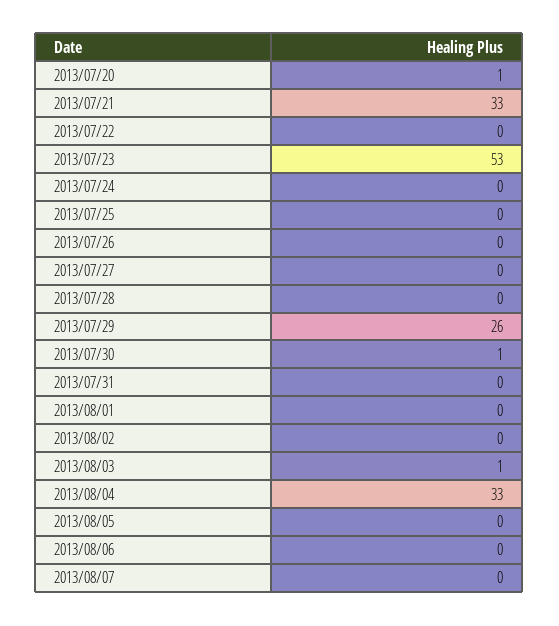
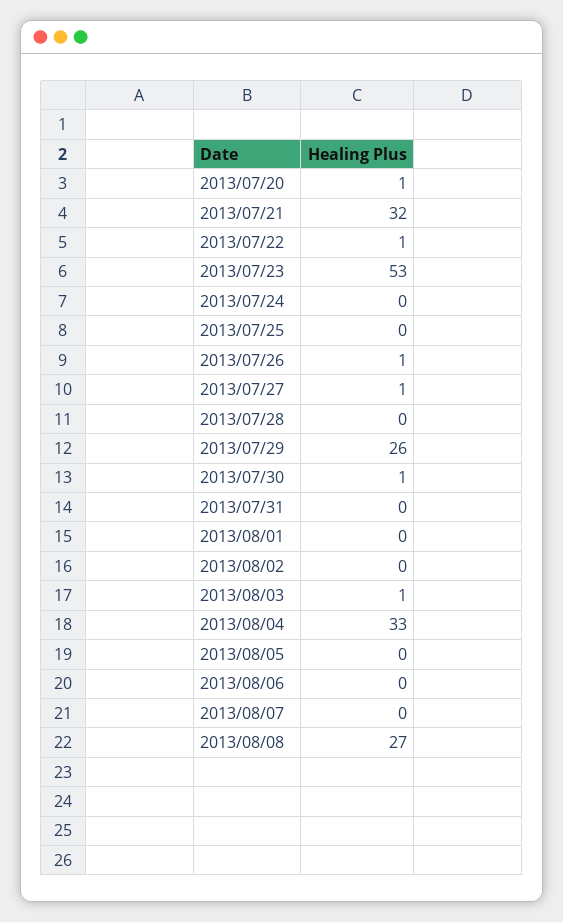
2013/07/21: 33 -> 32
2013/07/22: 0 -> 1
2013/07/26: 0 -> 1
2013/07/27: 0 -> 1
2013/08/08: none -> 27

